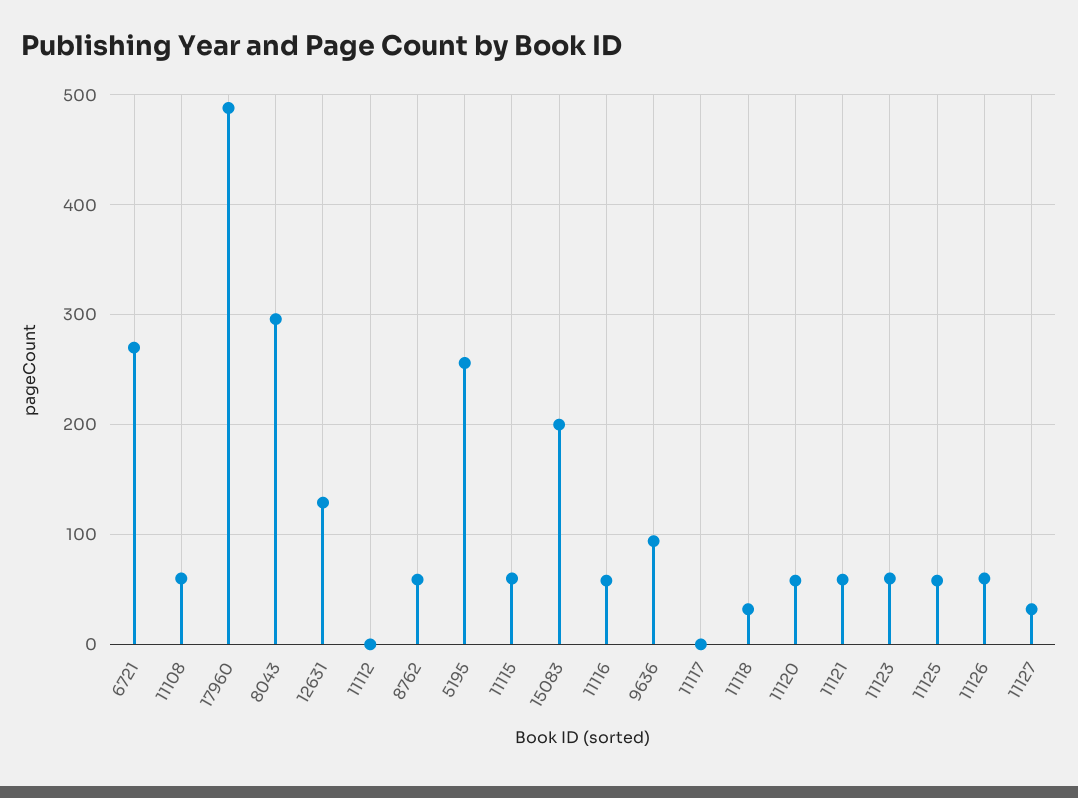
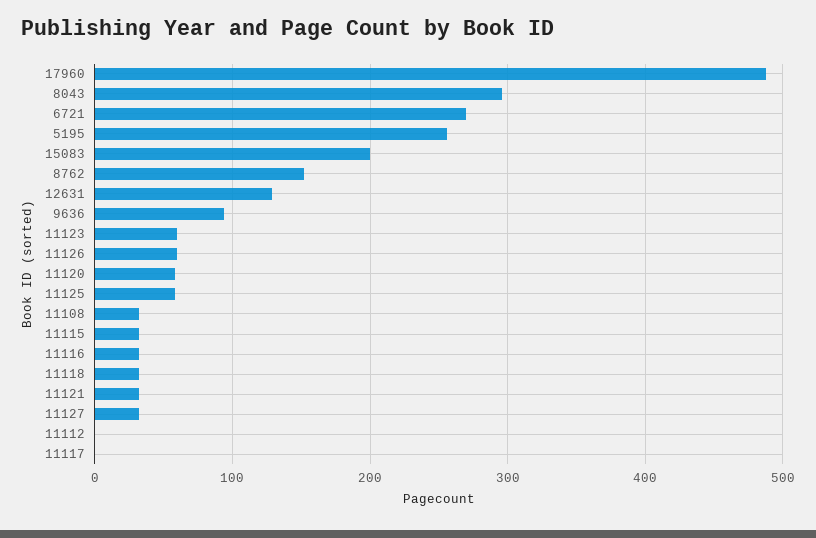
11108: 60 -> 30
8762: 60 -> 150
11115: 60 -> 30
11116: 60 -> 30
11121: 60 -> 30

